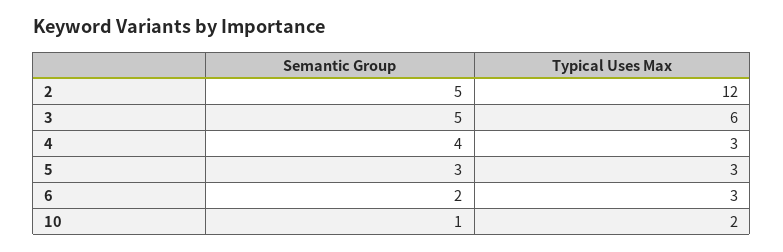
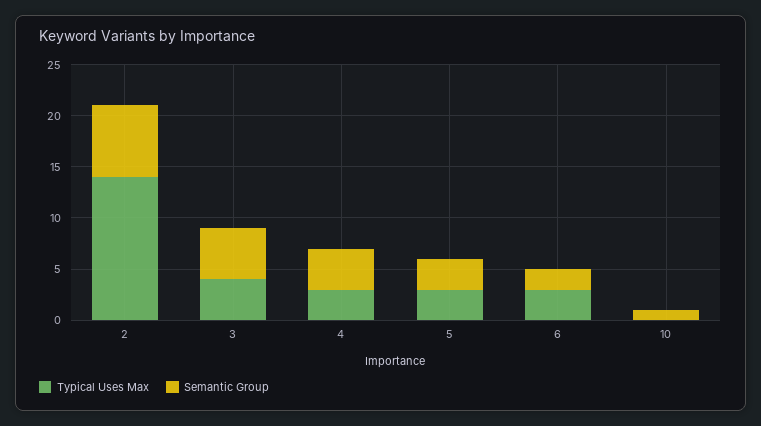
Semantic Group, 2: 5 -> 7
Typical Uses Max, 2: 12 -> 14
Typical Uses Max, 3: 6 -> 4
Typical Uses Max, 10: 2 -> 0

